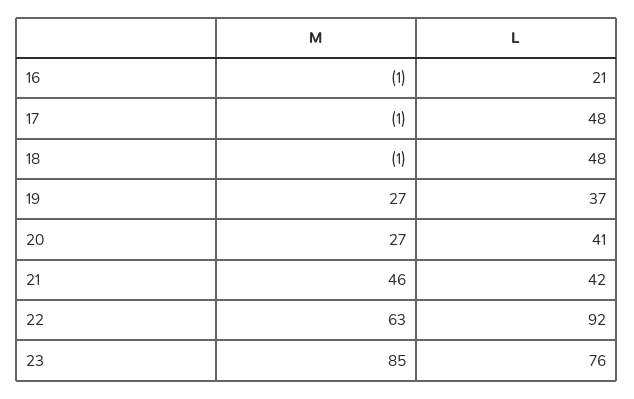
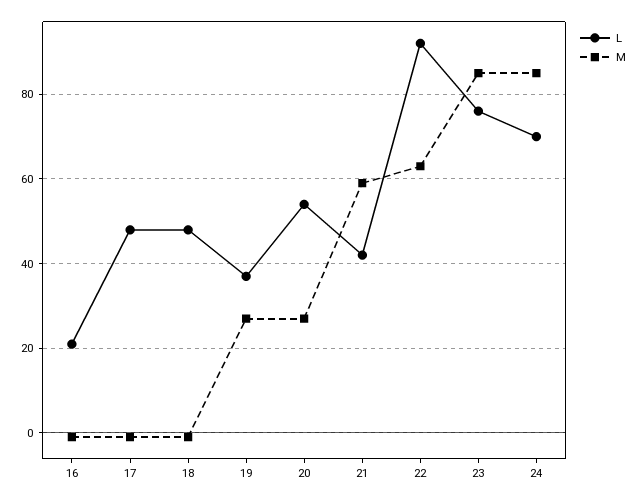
L, 20: 41 -> 55
M, 21: 46 -> 60
L, 24: none -> 70
M, 24: none -> 85

